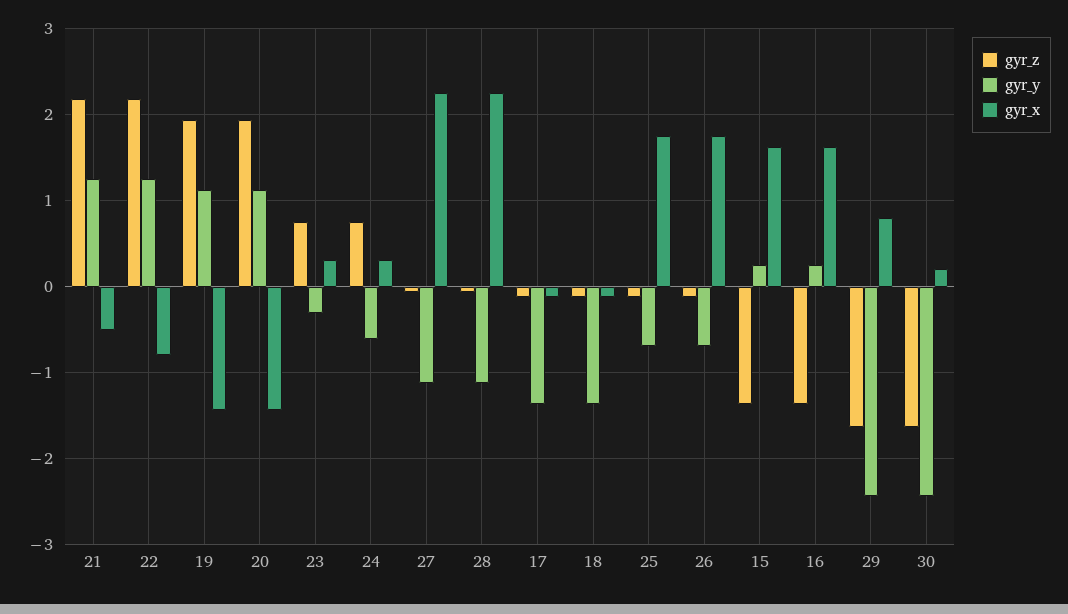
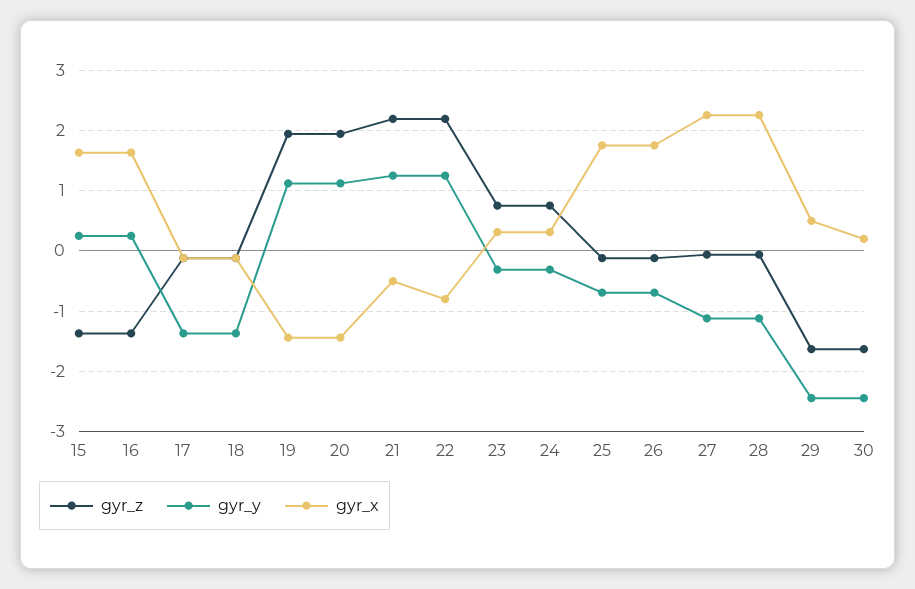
gyr_y, 24: -0.6 -> -0.3
gyr_x, 29: 0.8 -> 0.5

